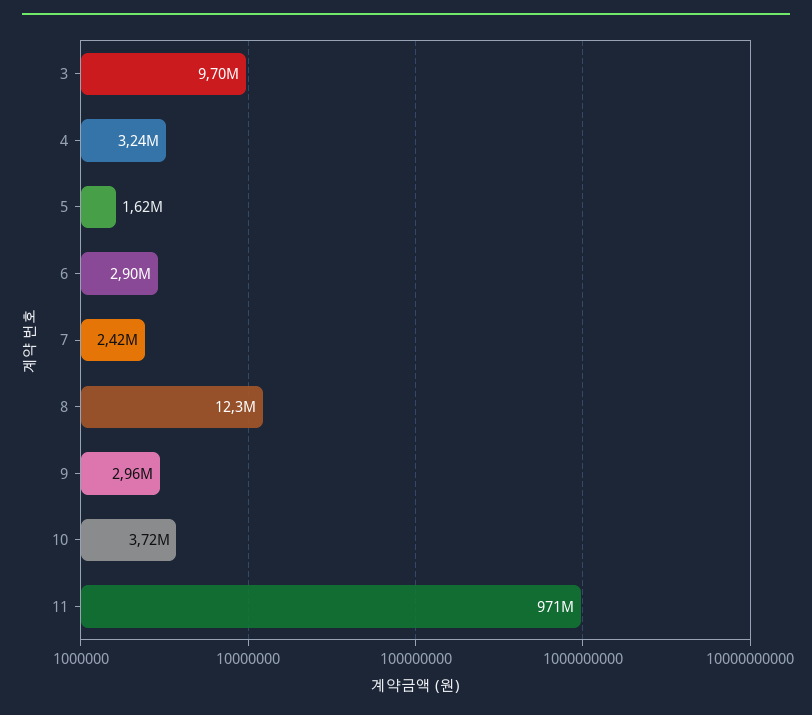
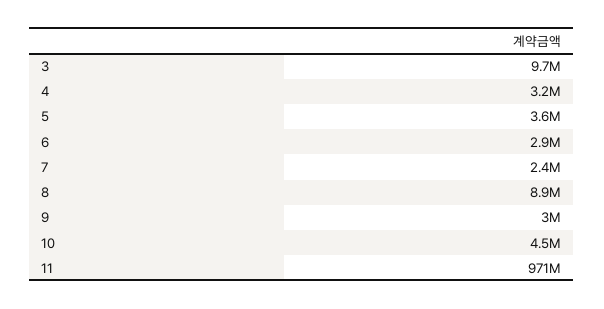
5: 1620000 -> 3600000
8: 12300000 -> 8900000
10: 3720000 -> 4500000

